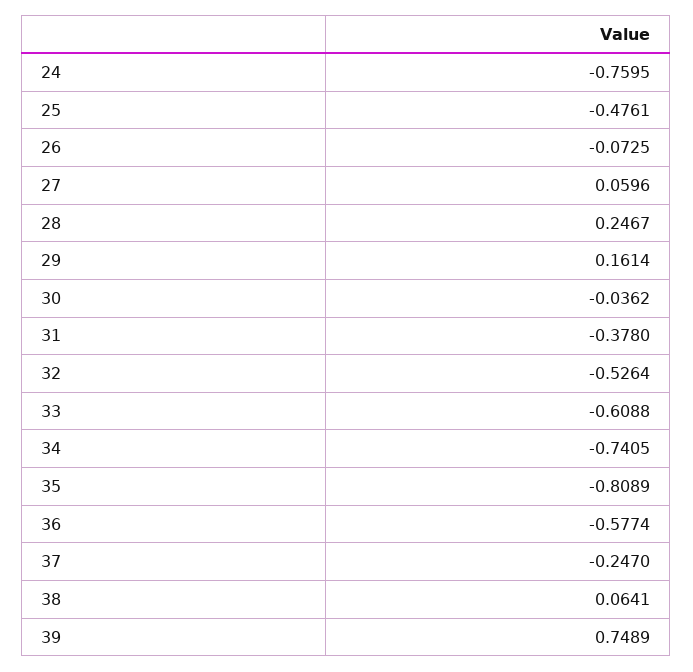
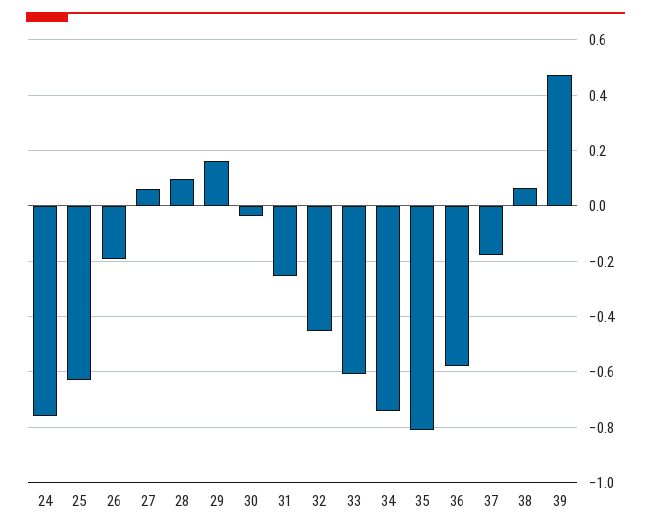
25: -0.4761 -> -0.625
26: -0.0725 -> -0.2
28: 0.2467 -> 0.1
31: -0.378 -> -0.25
32: -0.5264 -> -0.45
37: -0.247 -> -0.175
39: 0.7489 -> 0.475

